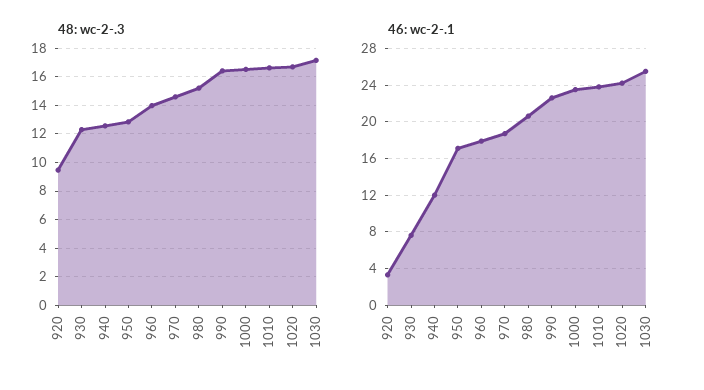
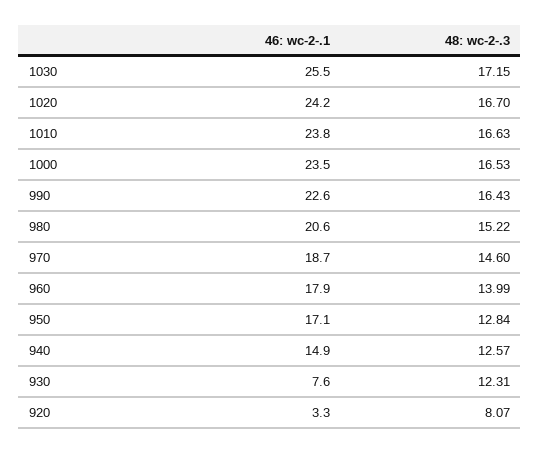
48: wc-2-.3, 920: 9.5 -> 8.07
46: wc-2-.1, 940: 12 -> 14.9

